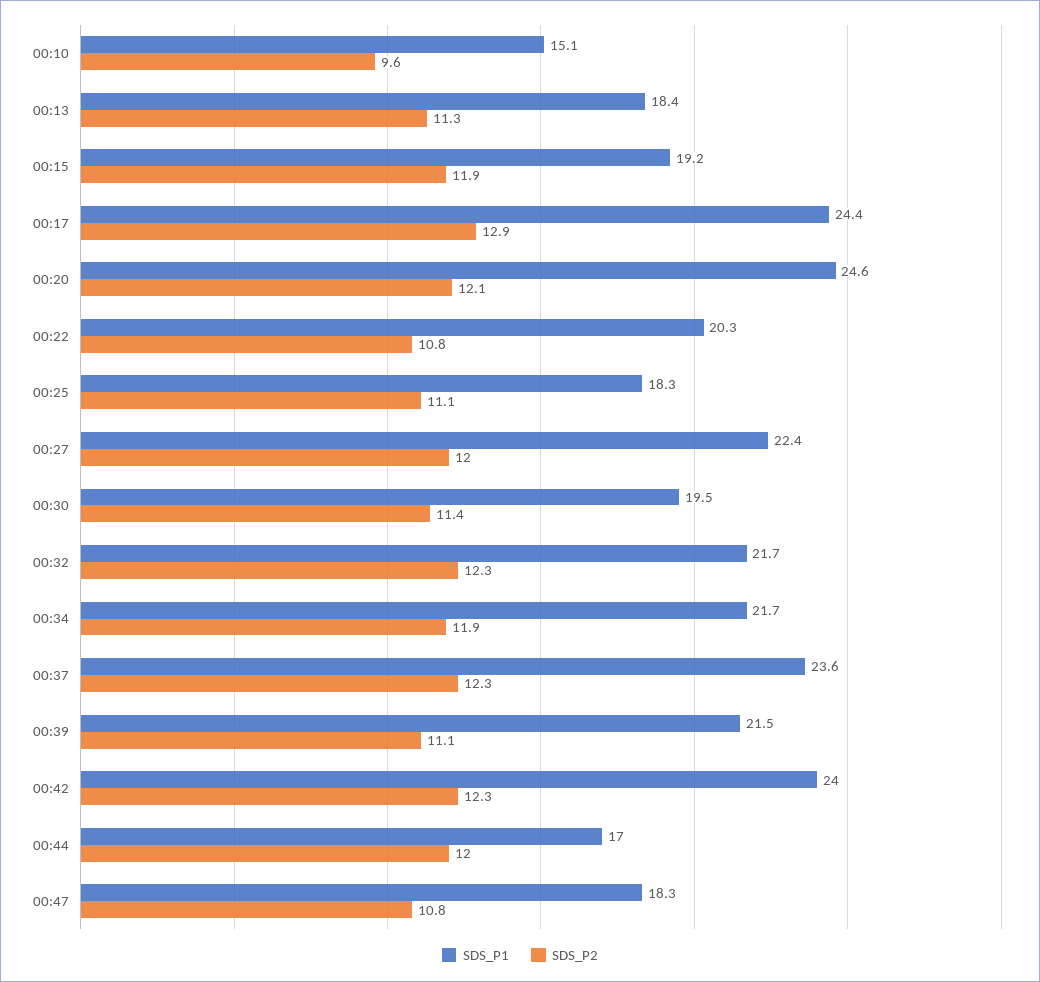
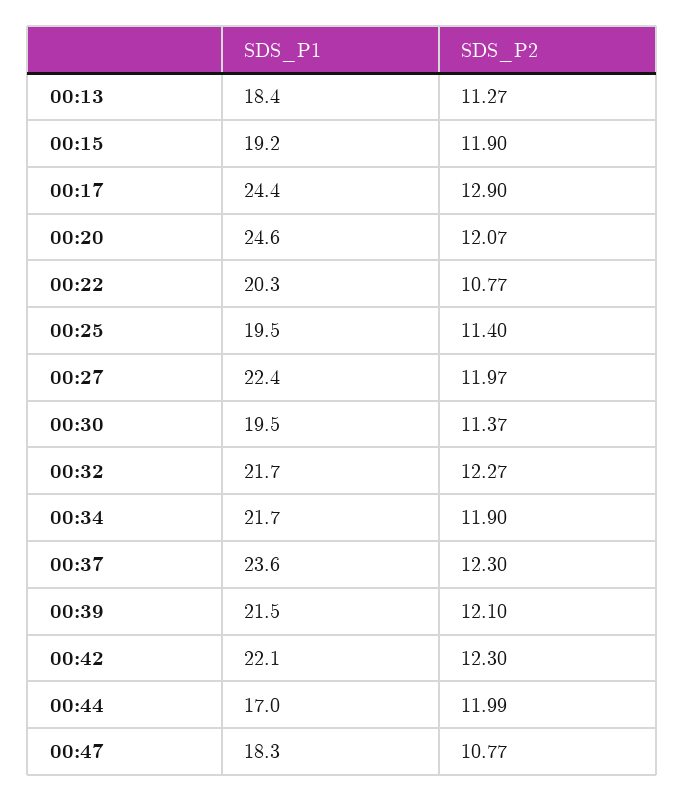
SDS_P1, 00:10: 15.1 -> none
SDS_P2, 00:10: 9.6 -> none
SDS_P1, 00:25: 18.3 -> 19.5
SDS_P2, 00:25: 11.1 -> 11.4
SDS_P2, 00:39: 11.1 -> 12.1
SDS_P1, 00:42: 24 -> 22.1

